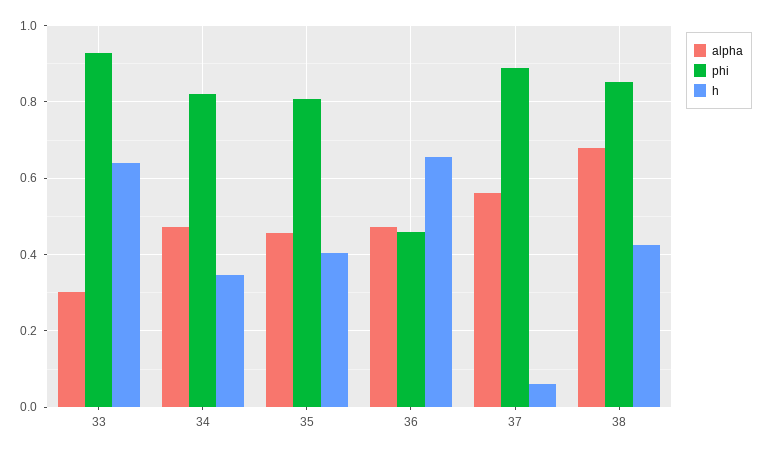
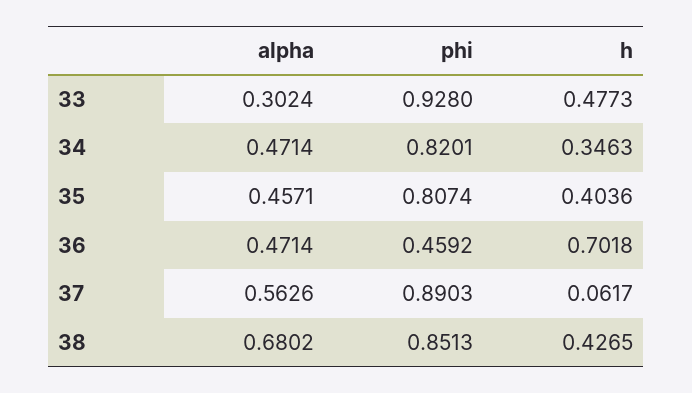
h, 33: 0.64 -> 0.4773
h, 36: 0.66 -> 0.7018

